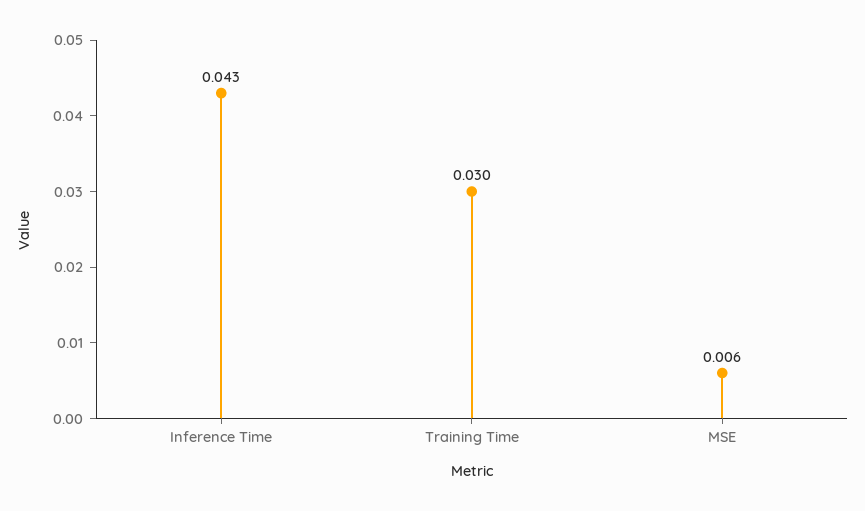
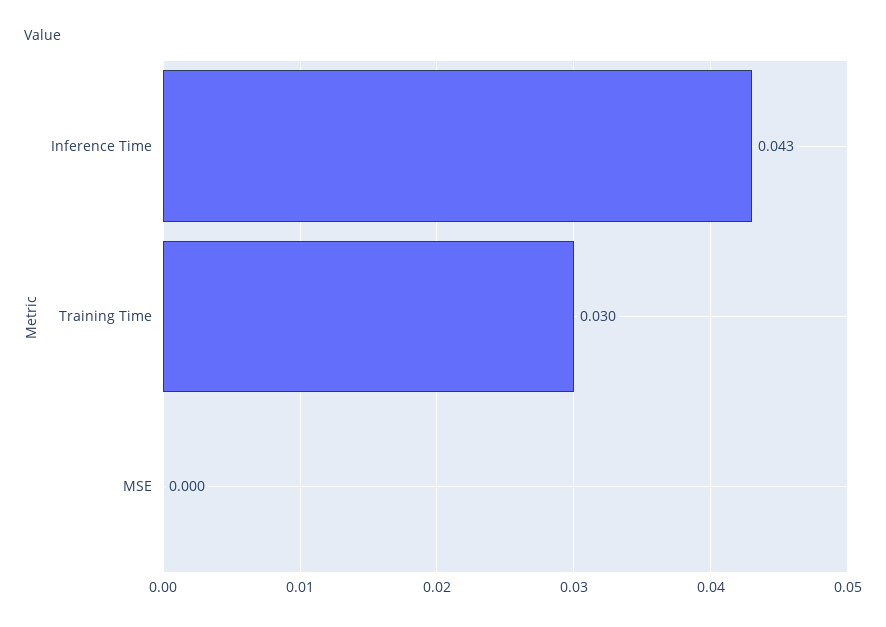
MSE: 0.006 -> 0

